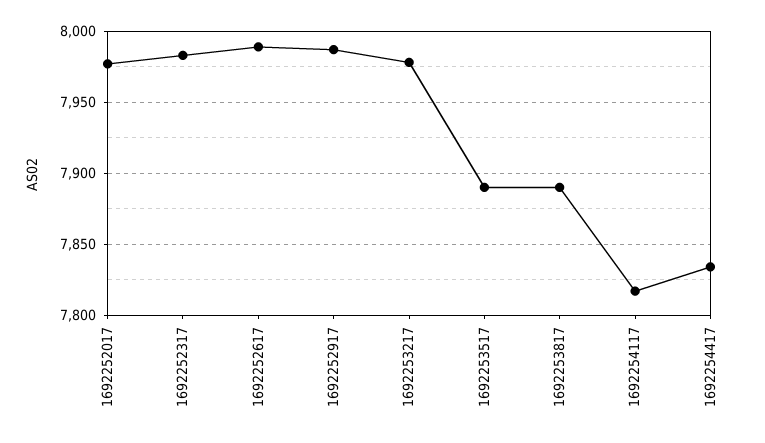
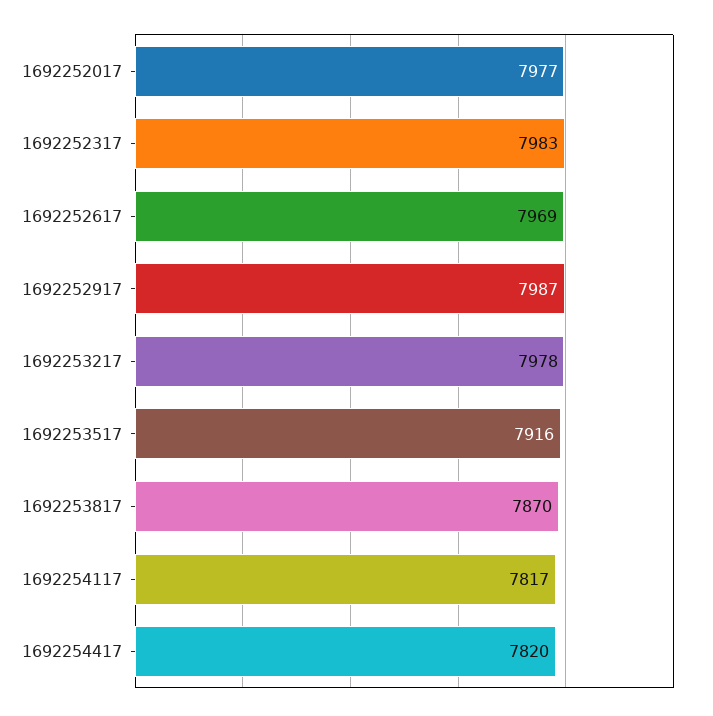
1692252617: 7990 -> 7969
1692253517: 7890 -> 7916
1692253817: 7890 -> 7870
1692254417: 7835 -> 7820

